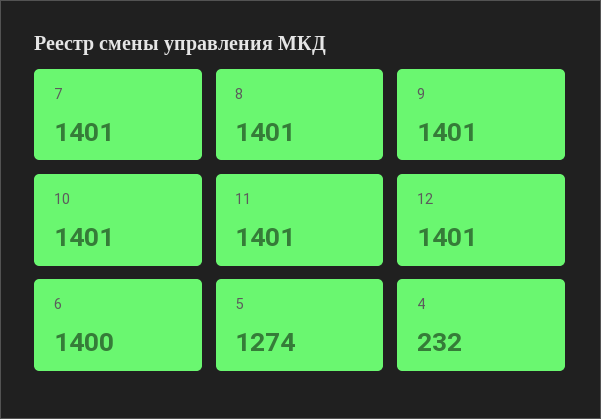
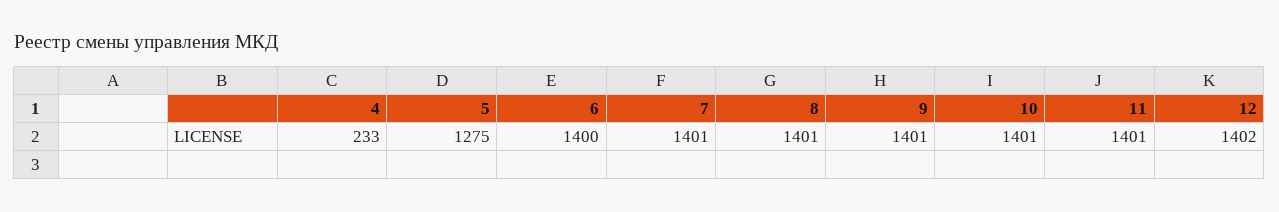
12: 1401 -> 1402
5: 1274 -> 1275
4: 232 -> 233

